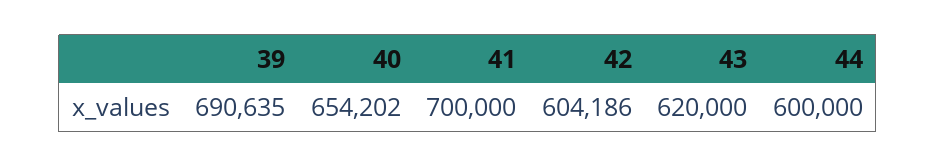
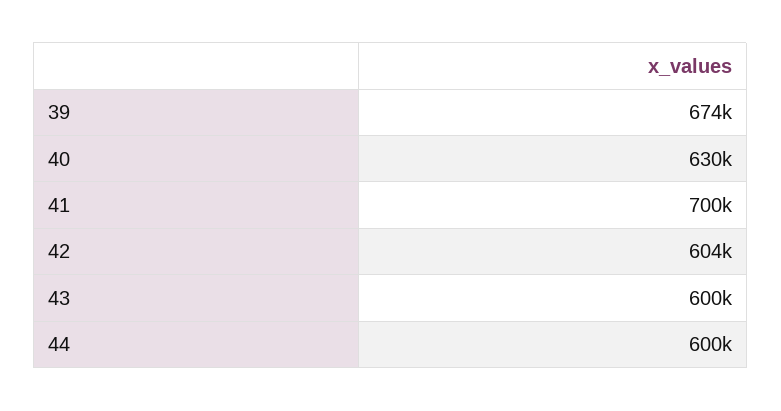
39: 690635 -> 674000
40: 654202 -> 630000
43: 620000 -> 600000

